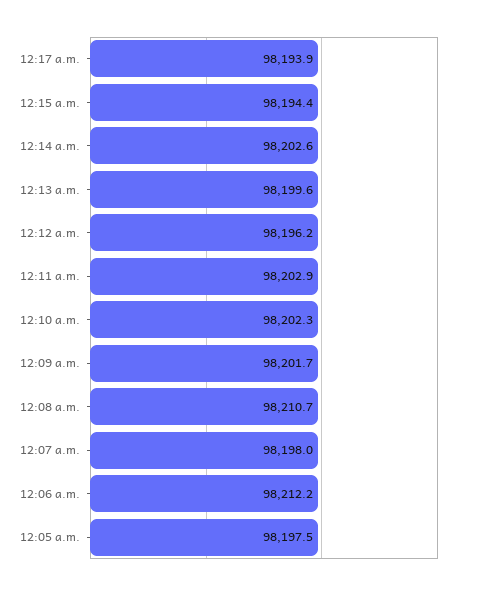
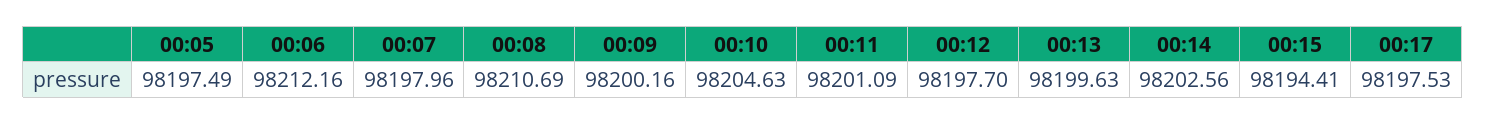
12:17 a.m.: 98193.9 -> 98197.53
12:12 a.m.: 98196.2 -> 98197.7
12:11 a.m.: 98202.9 -> 98201.09
12:10 a.m.: 98202.3 -> 98204.63
12:09 a.m.: 98201.7 -> 98200.16

